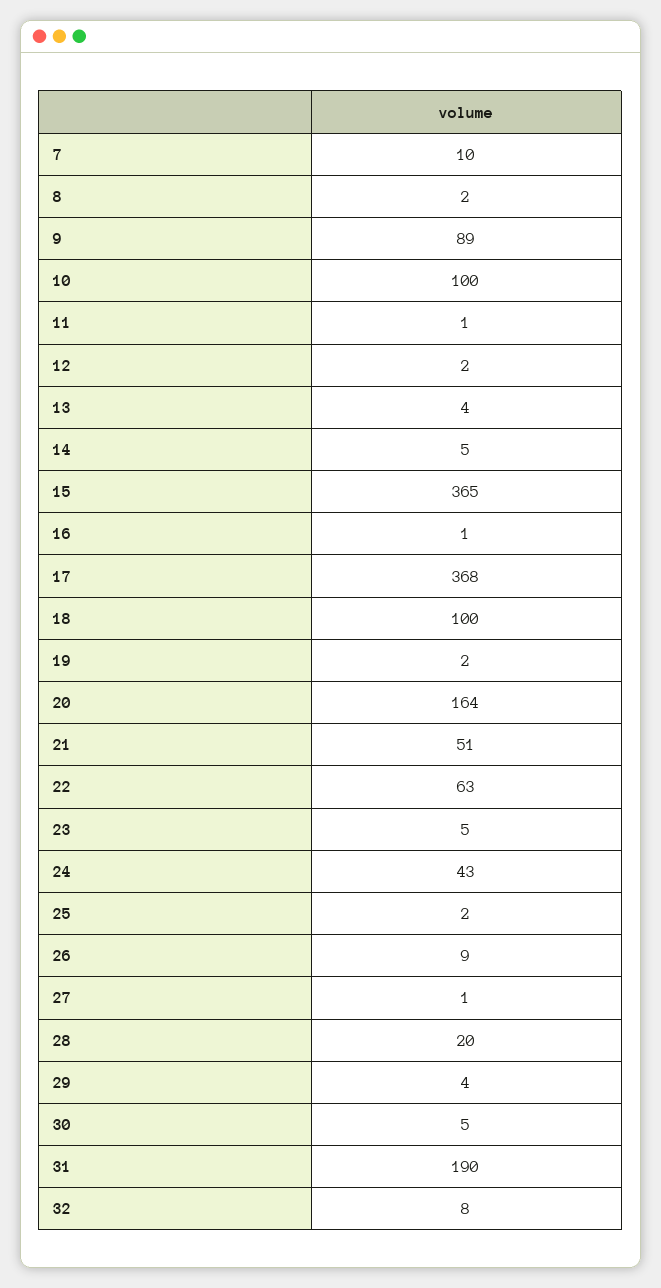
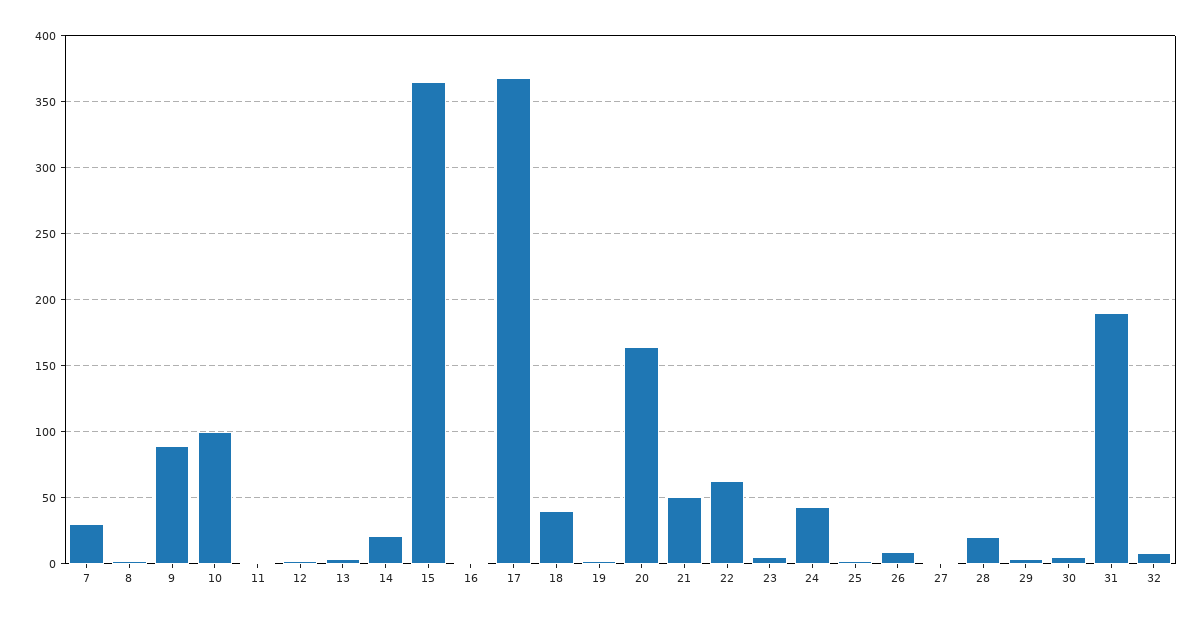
7: 10 -> 30
14: 5 -> 20
18: 100 -> 40

